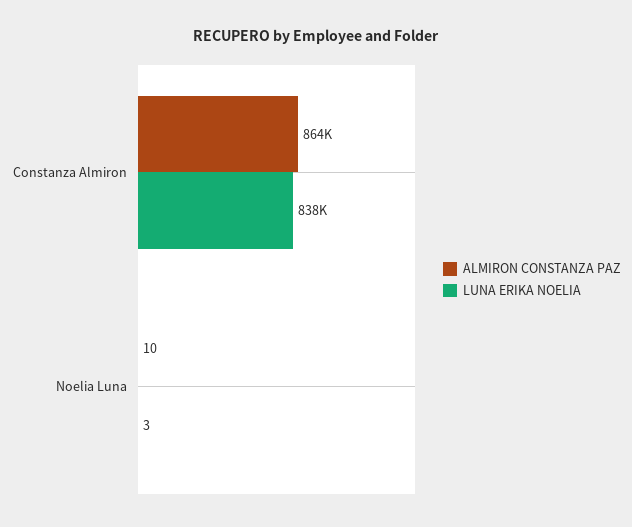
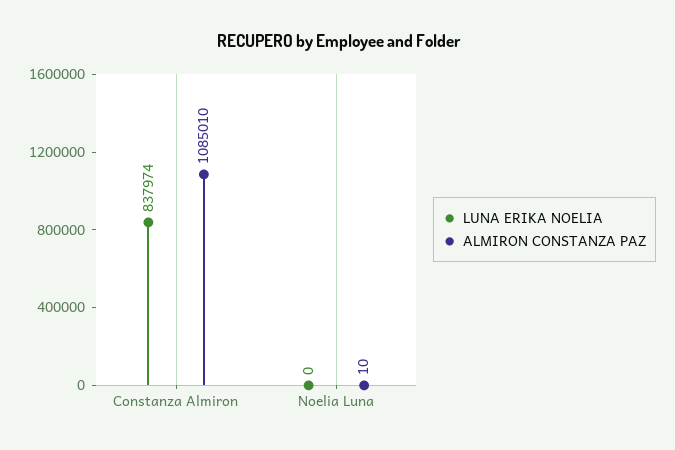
ALMIRON CONSTANZA PAZ, Constanza Almiron: 864000 -> 1085010
LUNA ERIKA NOELIA, Noelia Luna: 3 -> 0

